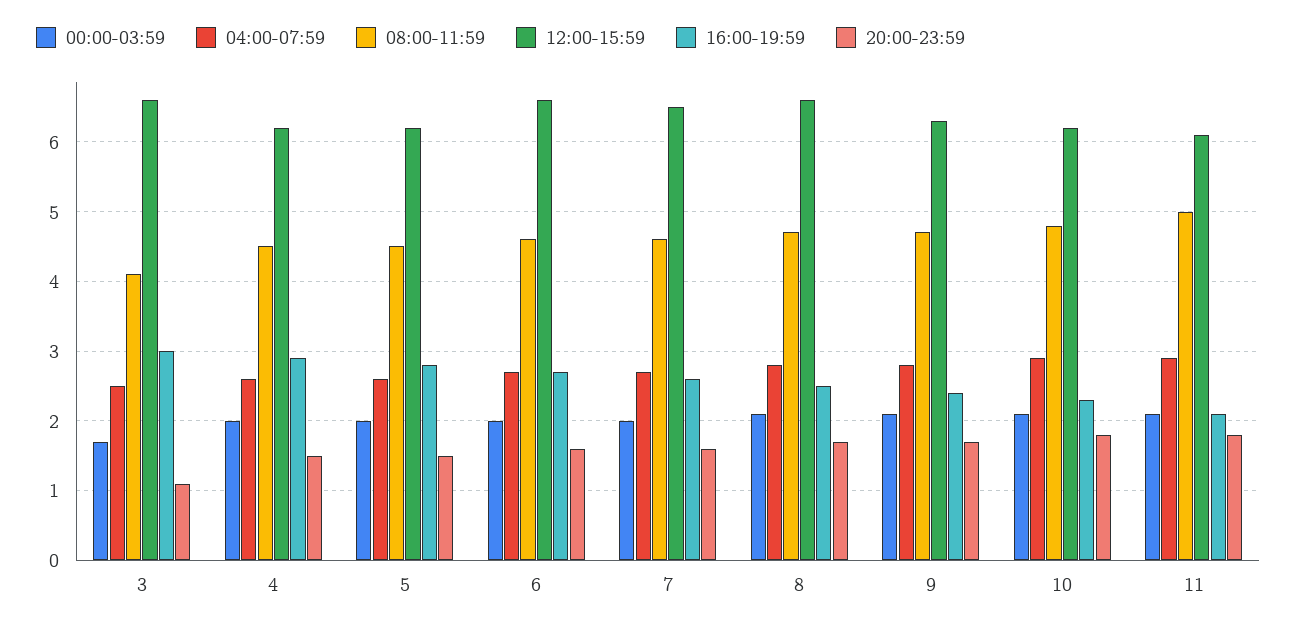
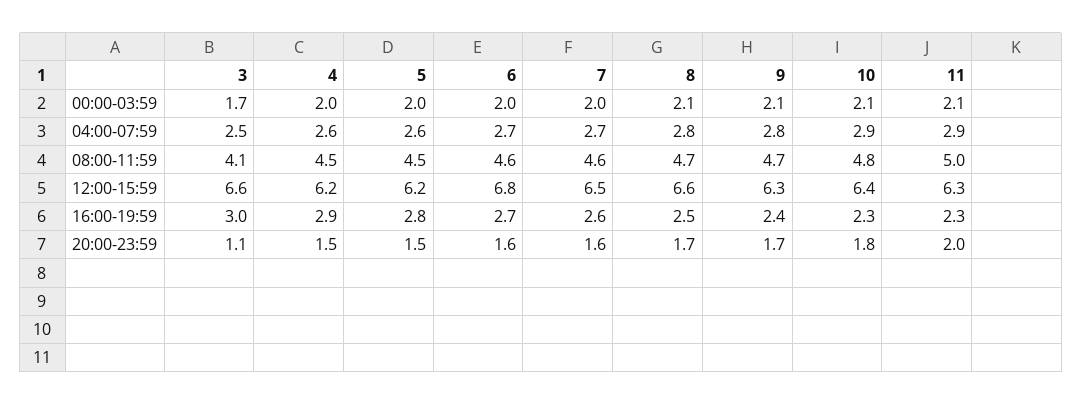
12:00-15:59, 6: 6.6 -> 6.8
12:00-15:59, 10: 6.2 -> 6.4
12:00-15:59, 11: 6.1 -> 6.3
16:00-19:59, 11: 2.1 -> 2.3
20:00-23:59, 11: 1.8 -> 2

